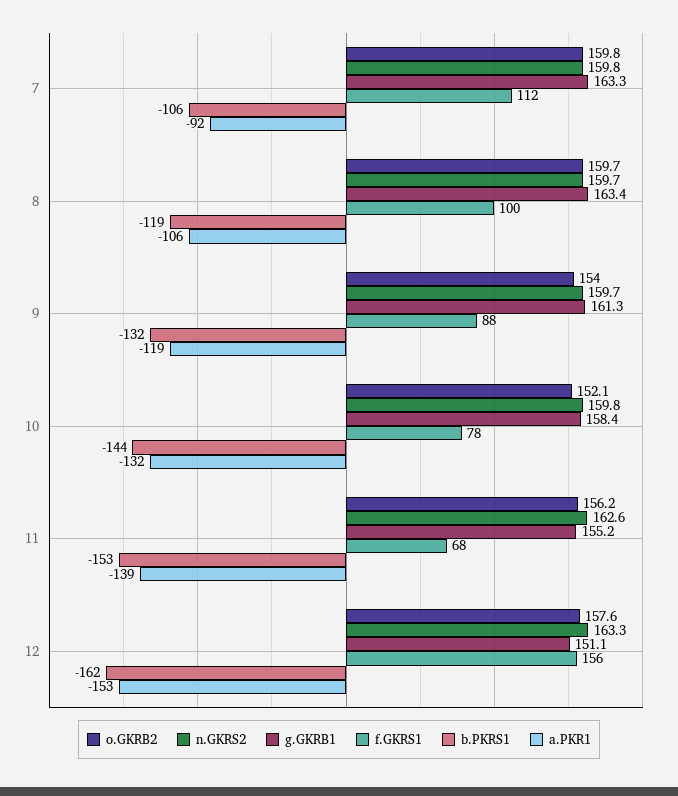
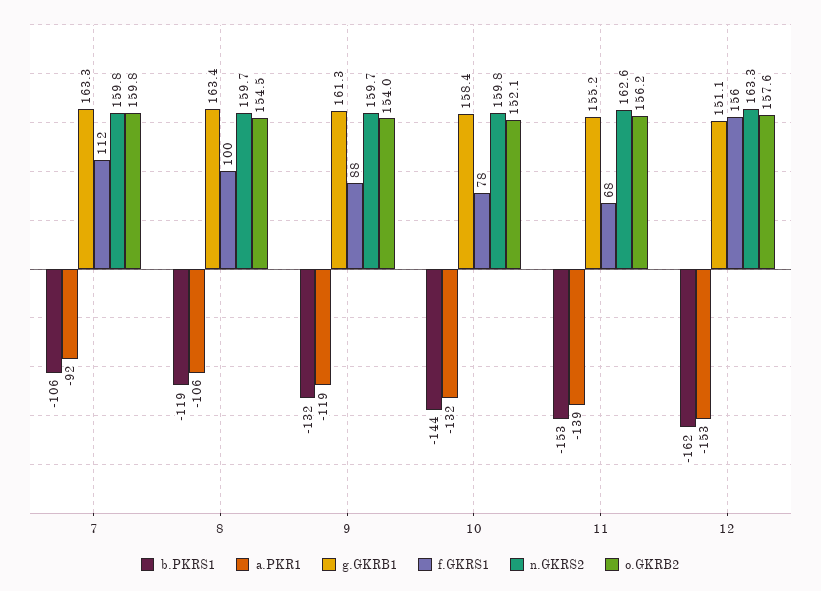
o.GKRB2, 8: 159.7 -> 154.5

